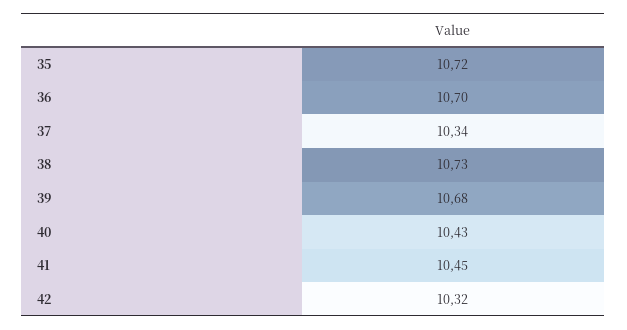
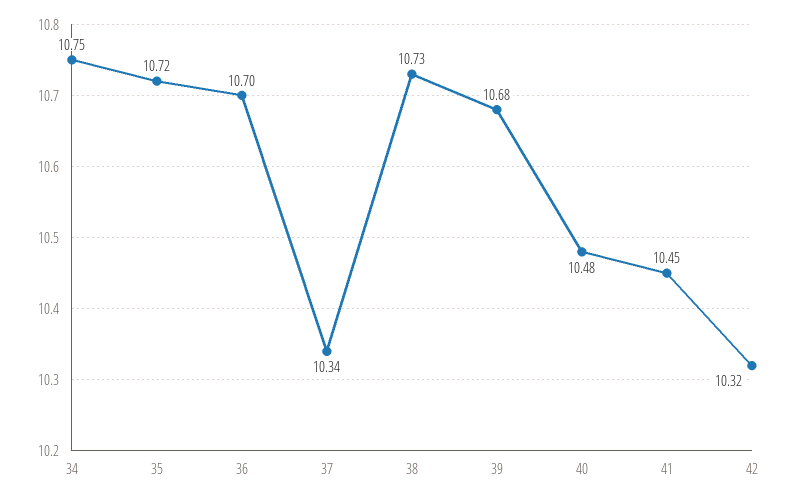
40: 10.43 -> 10.48
34: none -> 10.75

